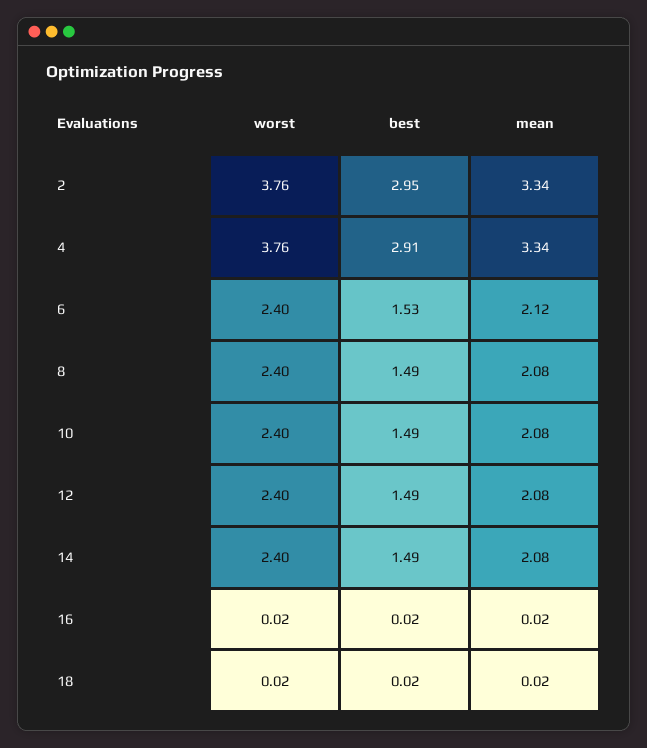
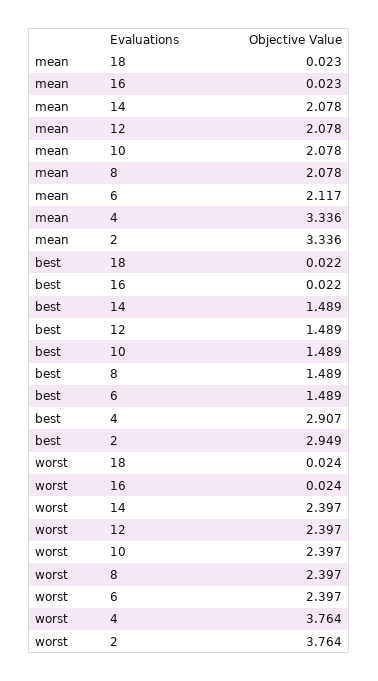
best, 6: 1.53 -> 1.489

